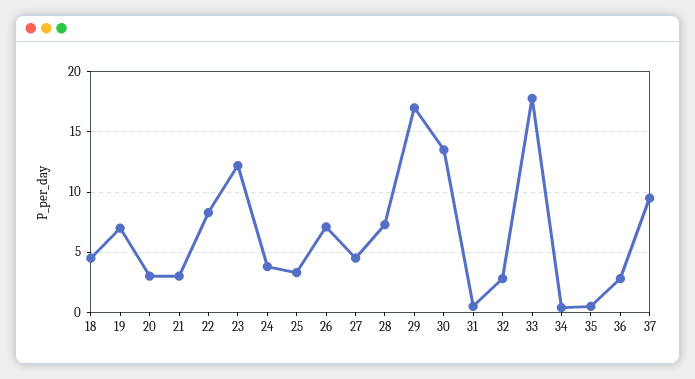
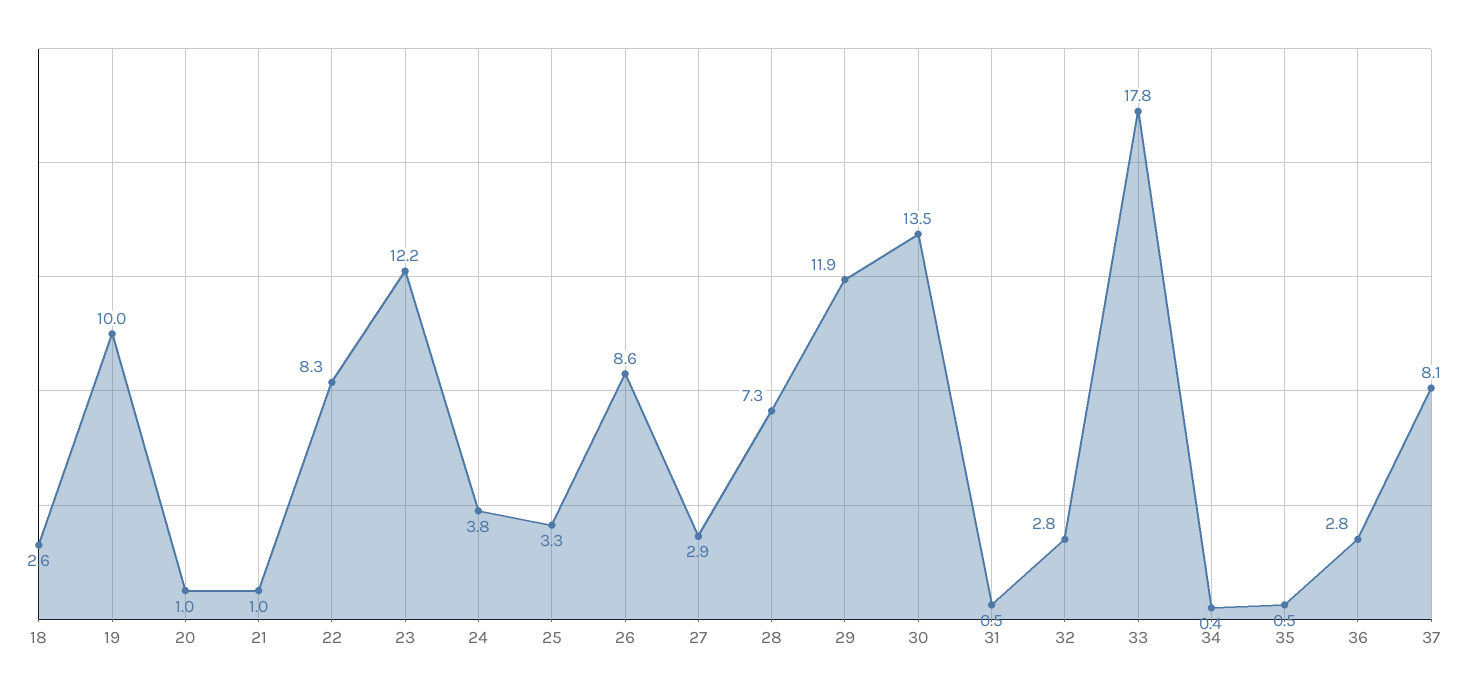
18: 4.5 -> 2.6
19: 7 -> 10
20: 3 -> 1
21: 3 -> 1
26: 7 -> 8.6
27: 4.5 -> 2.9
29: 17 -> 11.9
37: 9.5 -> 8.1

